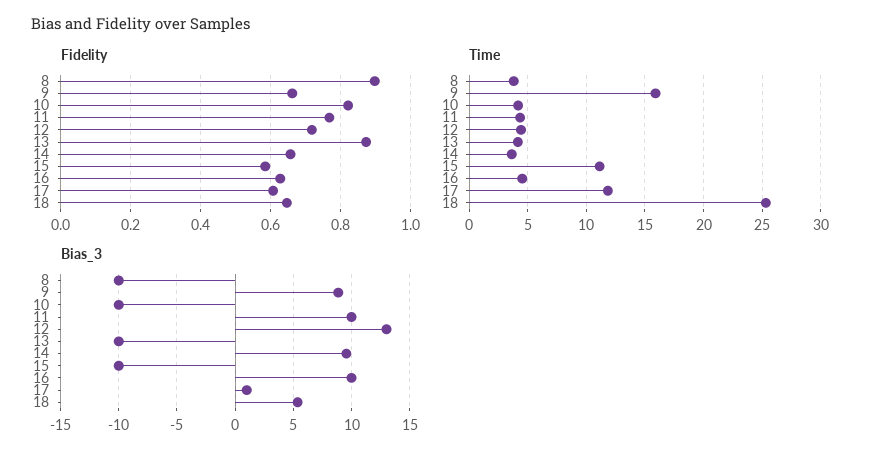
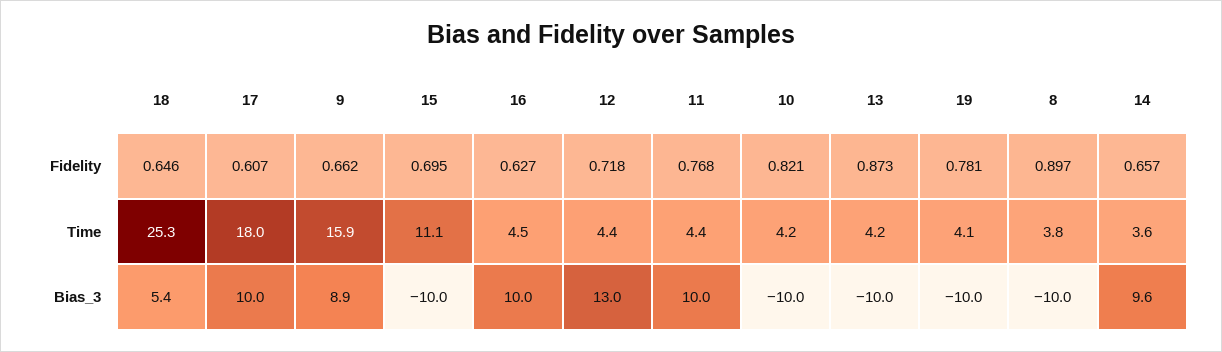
Fidelity, 15: 0.58 -> 0.695
Time, 17: 12 -> 18
Bias_3, 17: 1 -> 10
Fidelity, 19: none -> 0.781
Time, 19: none -> 4.1
Bias_3, 19: none -> -10

